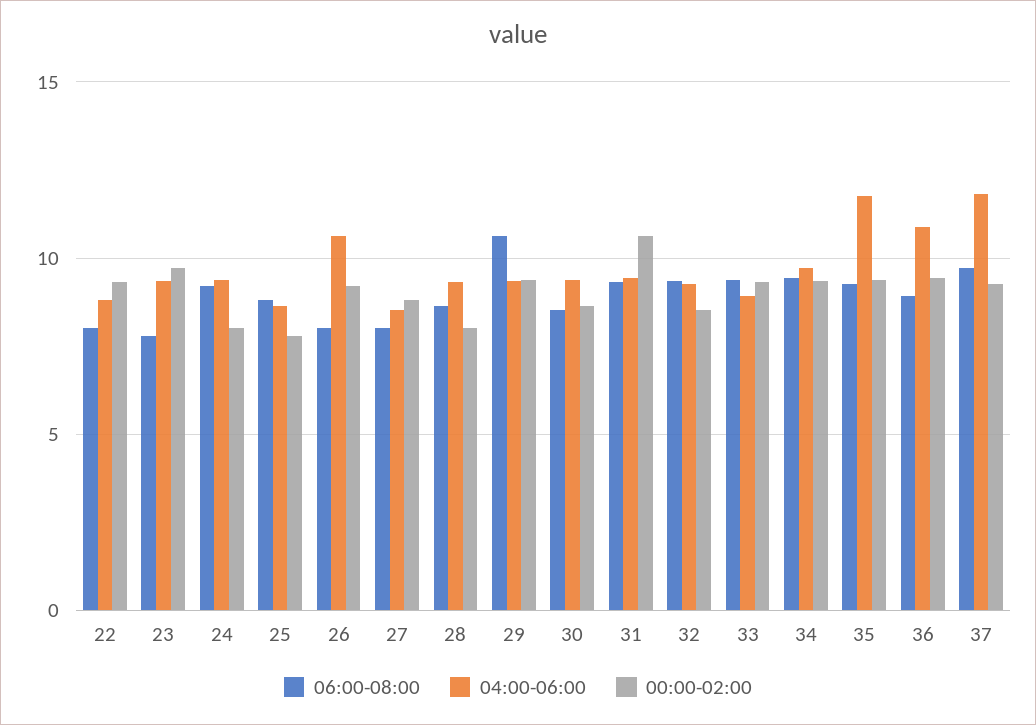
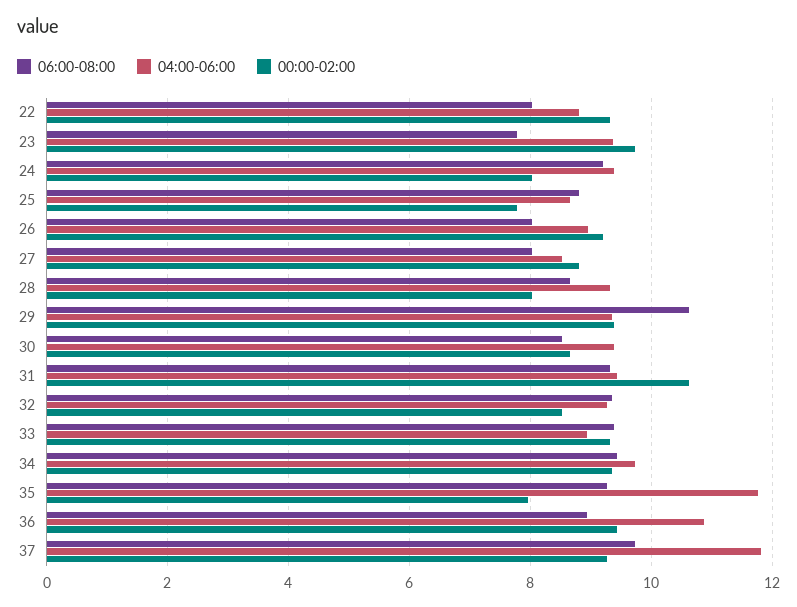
04:00-06:00, 26: 10.5 -> 9
00:00-02:00, 35: 9.5 -> 8

